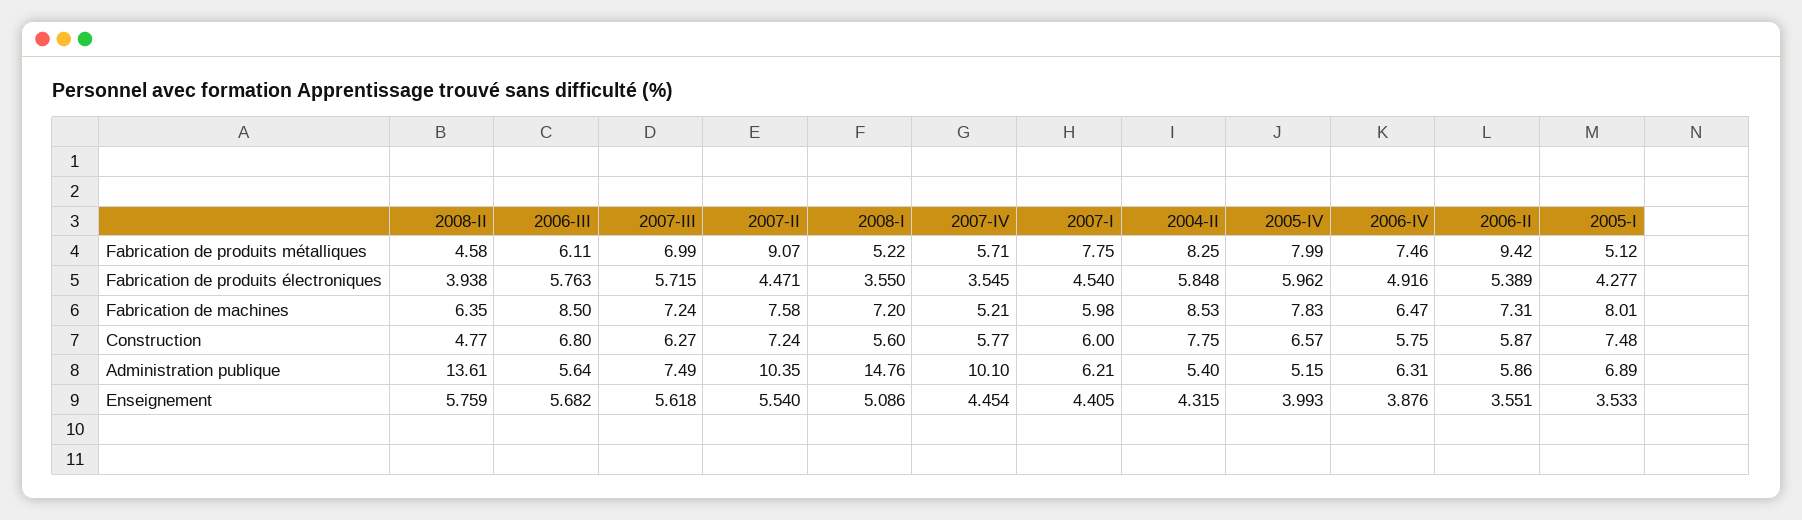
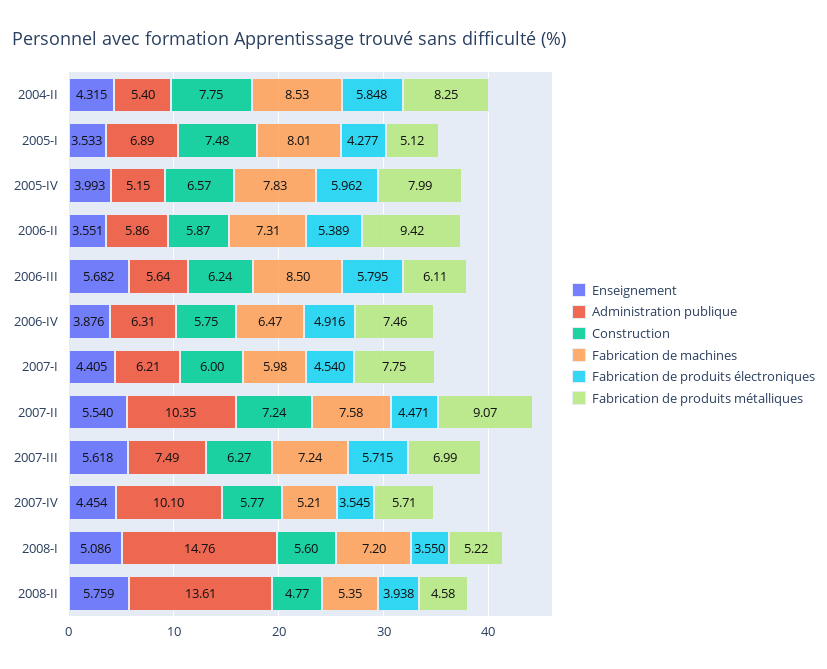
Fabrication de produits électroniques, 2006-III: 5.763 -> 5.795
Fabrication de machines, 2008-II: 6.35 -> 5.35
Construction, 2006-III: 6.8 -> 6.24

